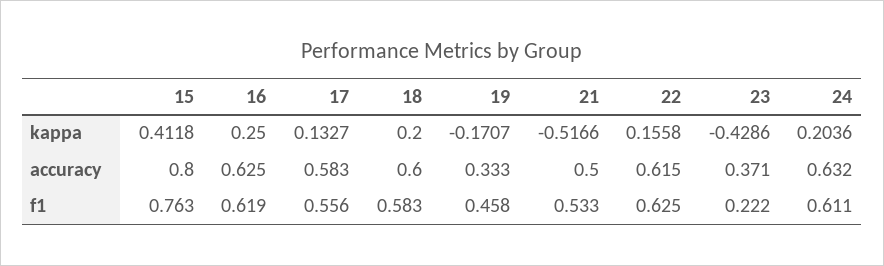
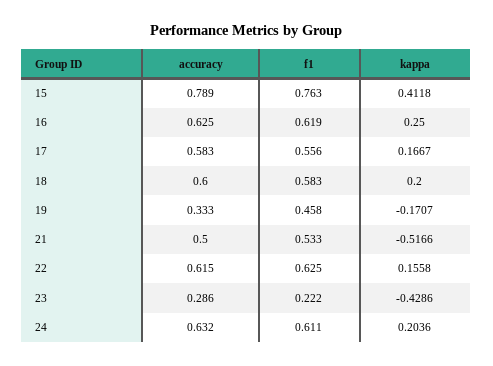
17, kappa: 0.1327 -> 0.1667
15, accuracy: 0.8 -> 0.789
23, accuracy: 0.371 -> 0.286

